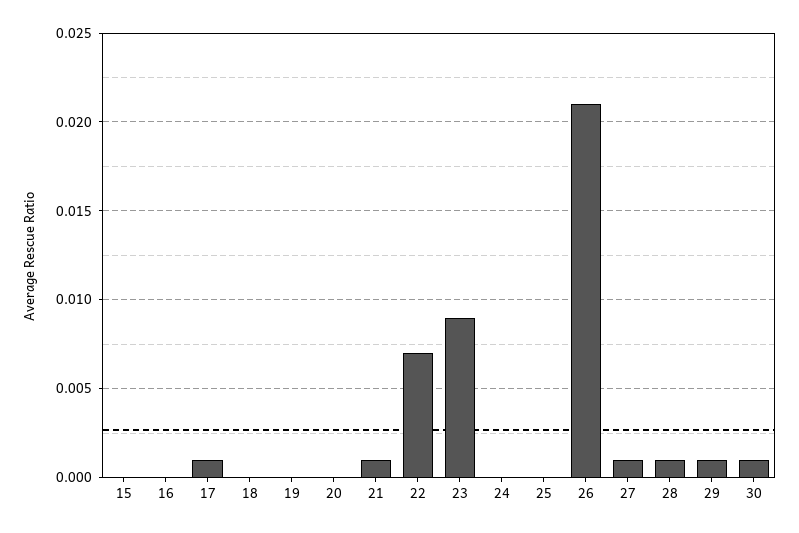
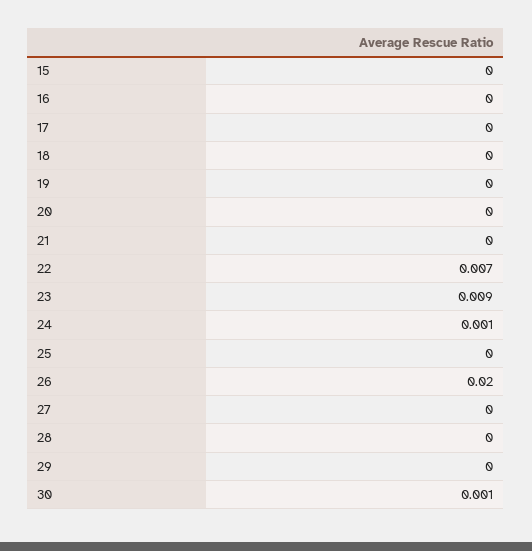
17: 0.001 -> 0
21: 0.001 -> 0
24: 0 -> 0.001
26: 0.021 -> 0.02
27: 0.001 -> 0
28: 0.001 -> 0
29: 0.001 -> 0

